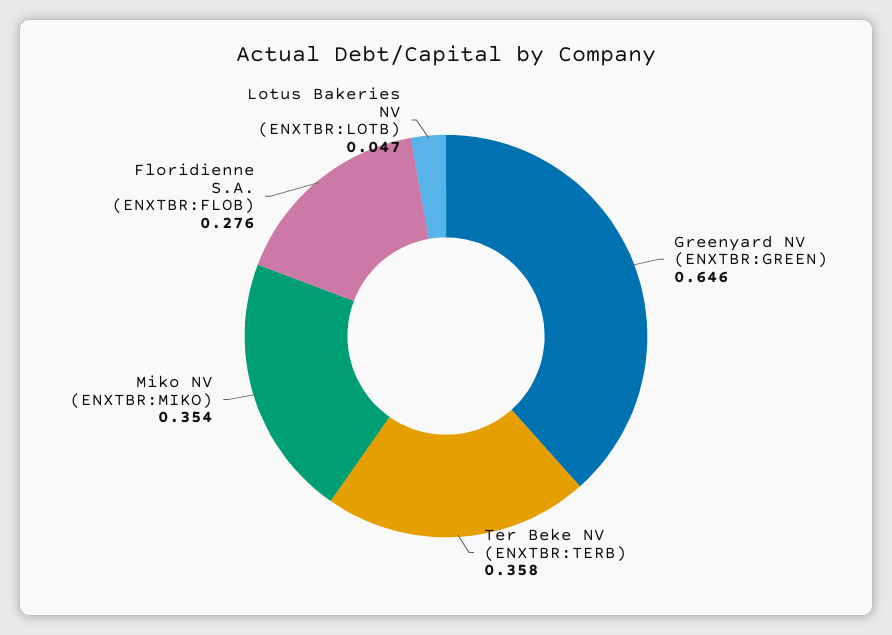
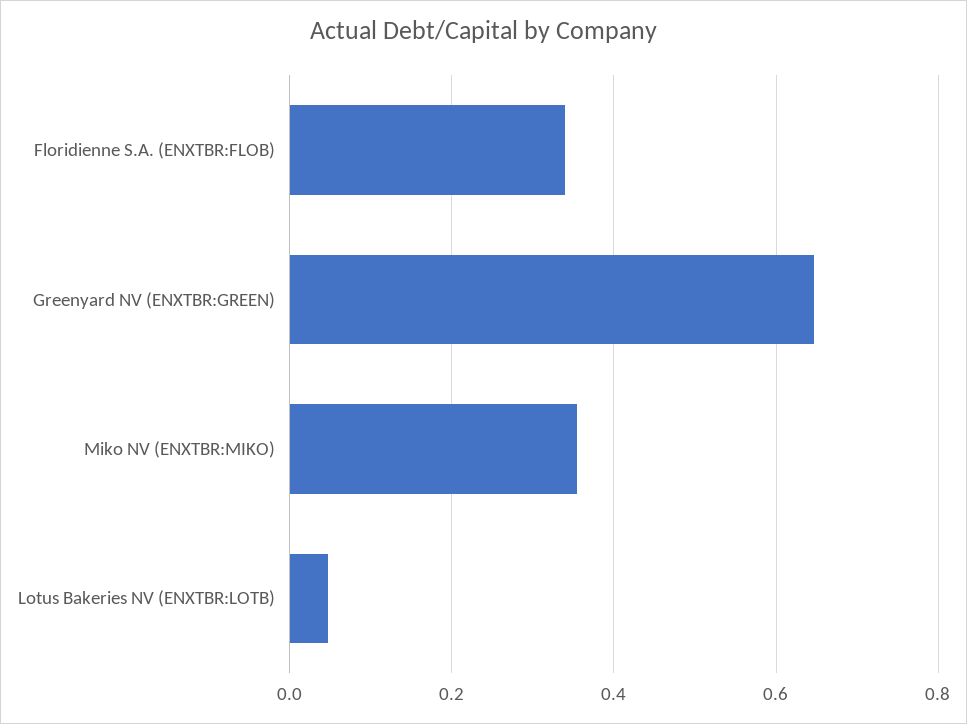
Ter Beke NV (ENXTBR:TERB): 0.358 -> none
Floridienne S.A. (ENXTBR:FLOB): 0.276 -> 0.34

